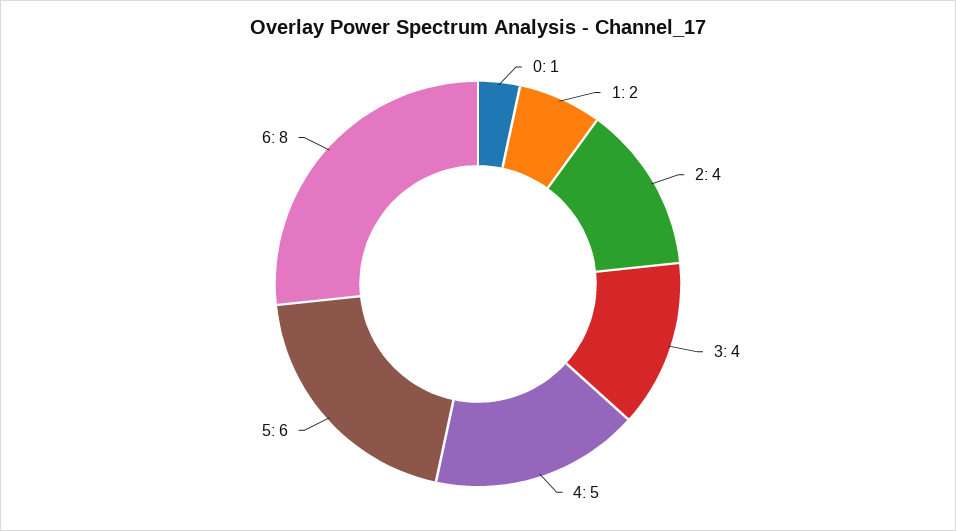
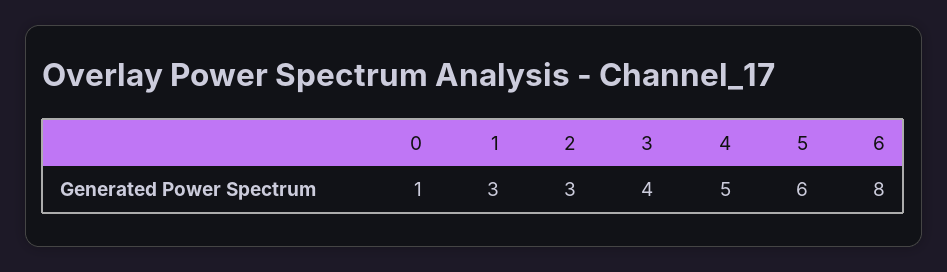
1: 2 -> 3
2: 4 -> 3

